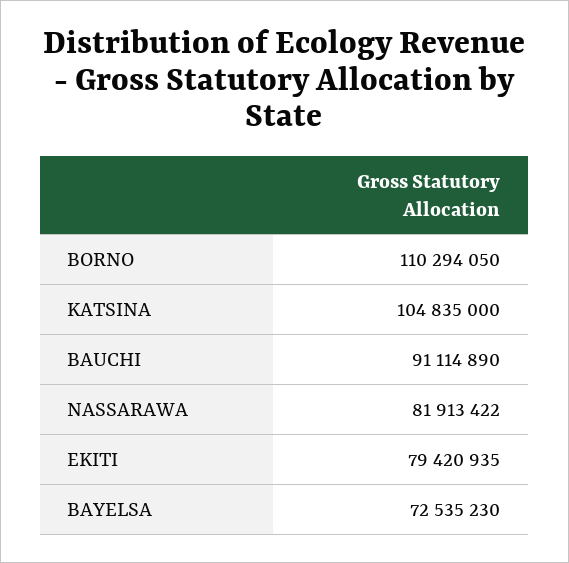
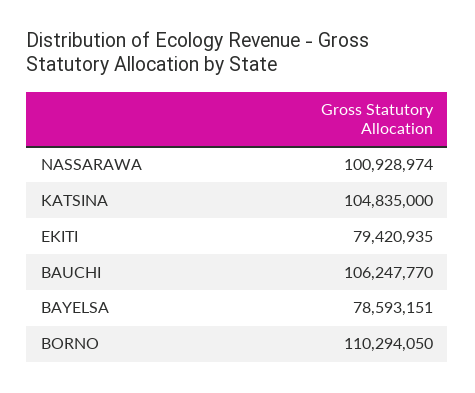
BAUCHI: 91114890 -> 106247770
NASSARAWA: 81913422 -> 100928974
BAYELSA: 72535230 -> 78593151

